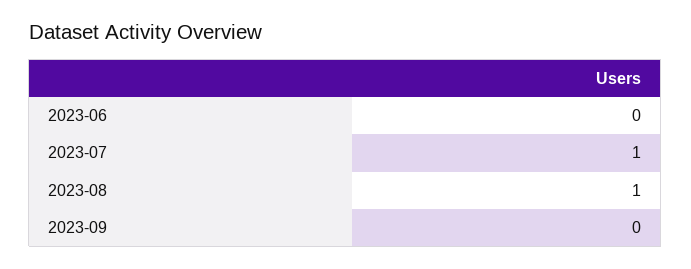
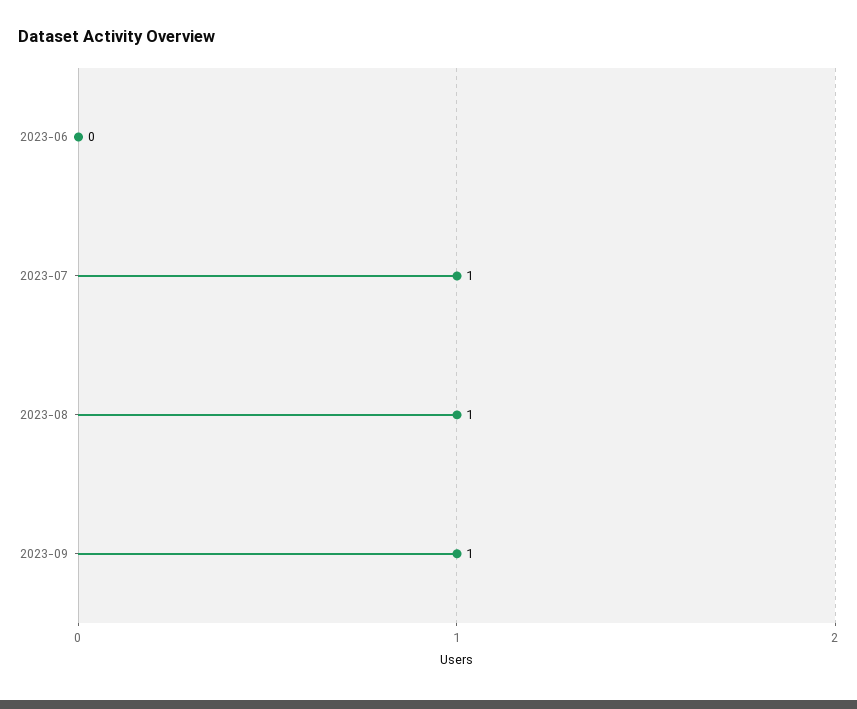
2023-09: 0 -> 1

